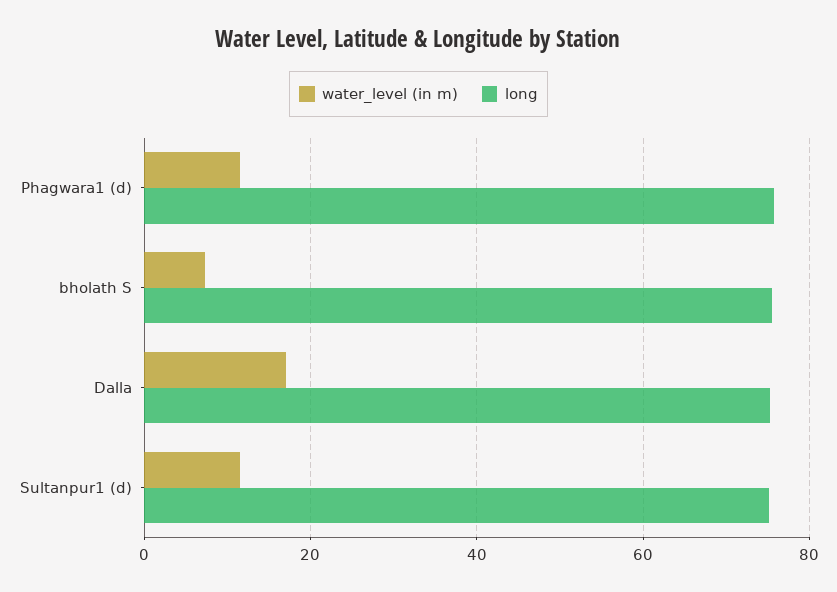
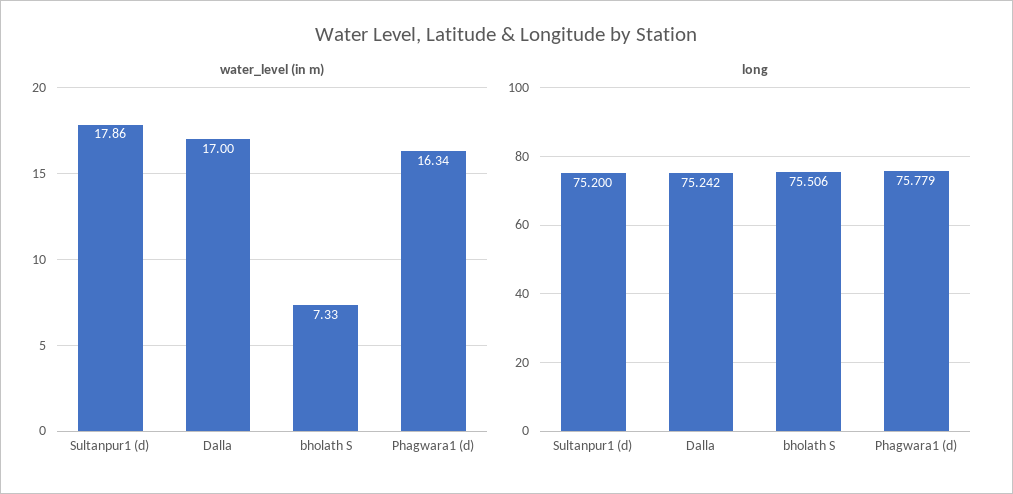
water_level (in m), Phagwara1 (d): 12 -> 16.34
water_level (in m), Sultanpur1 (d): 12 -> 17.86

